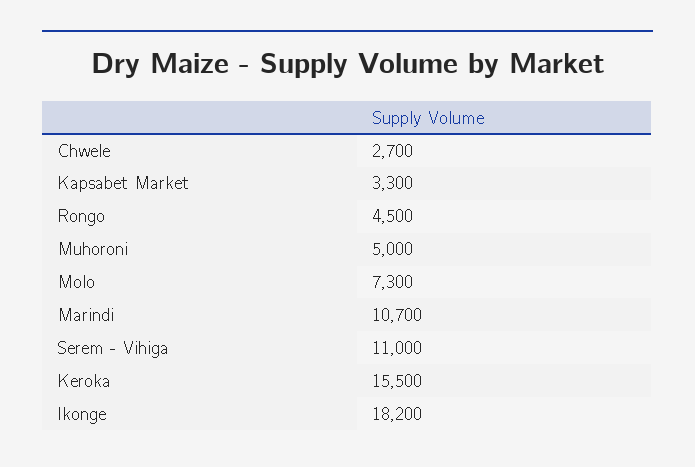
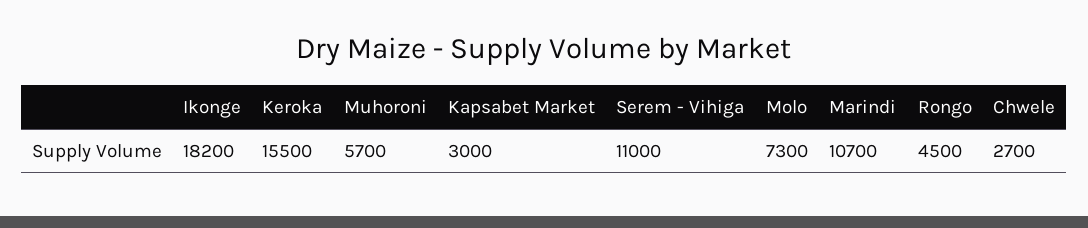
Kapsabet Market: 3300 -> 3000
Muhoroni: 5000 -> 5700

